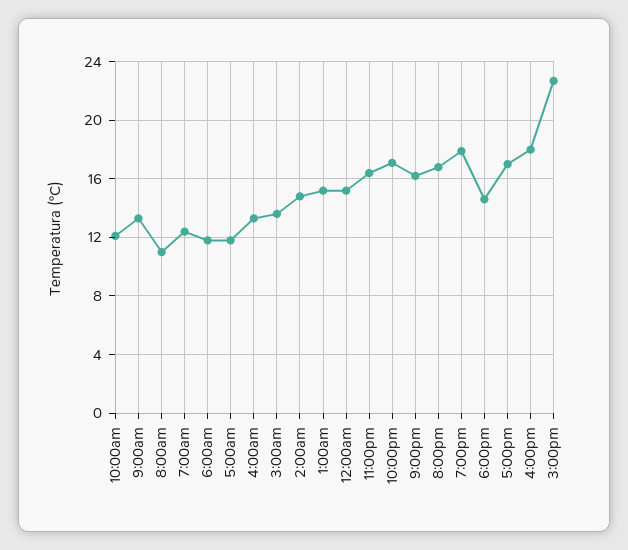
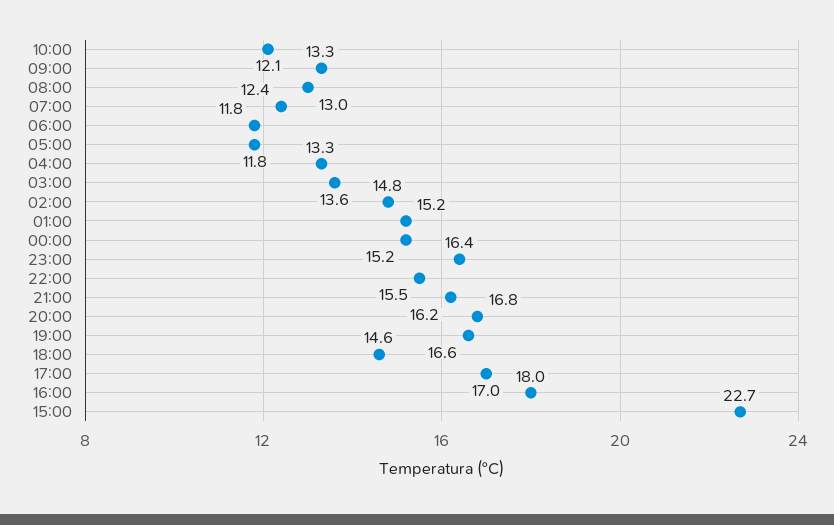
8:00am: 11 -> 13
10:00pm: 17 -> 15.5
7:00pm: 18 -> 16.6

